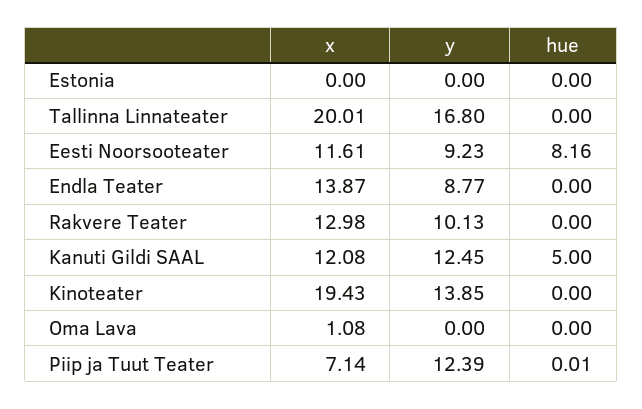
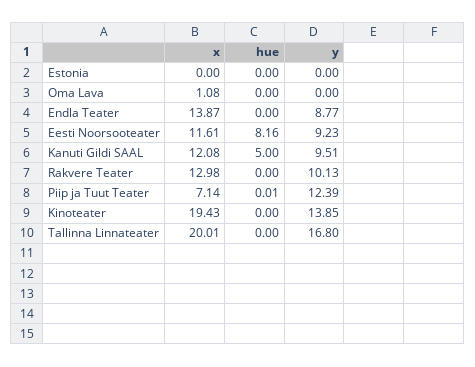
y, Kanuti Gildi SAAL: 12.45 -> 9.51

